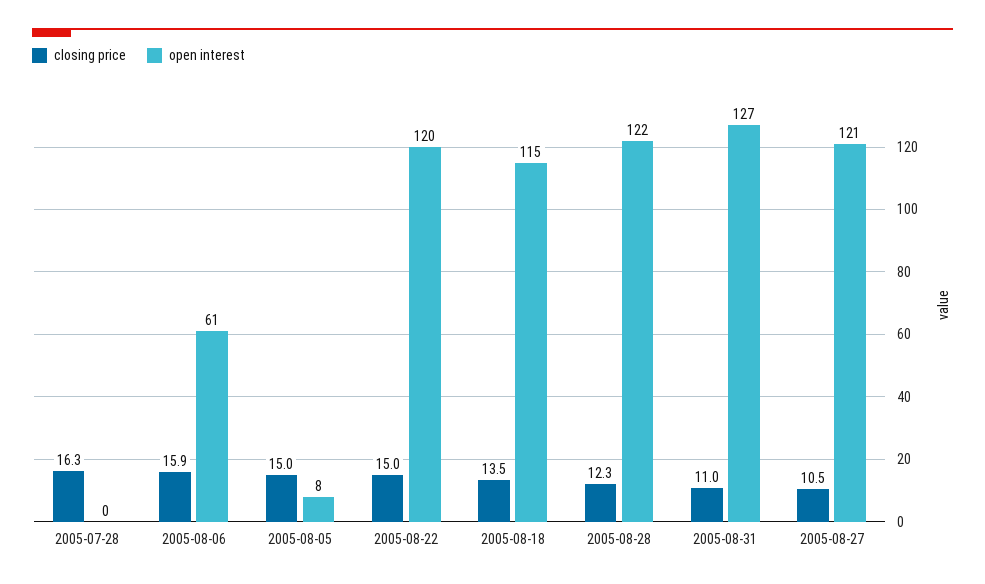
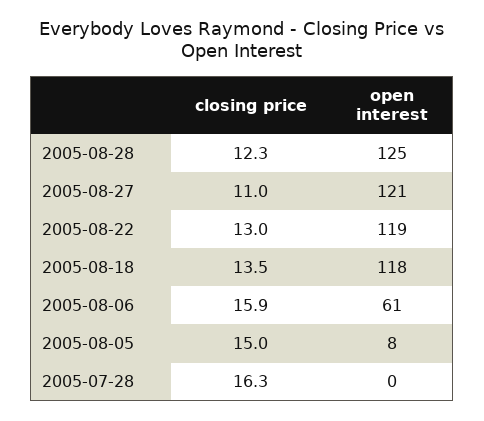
closing price, 2005-08-22: 15 -> 13
open interest, 2005-08-22: 120 -> 119
open interest, 2005-08-18: 115 -> 118
open interest, 2005-08-28: 122 -> 125
closing price, 2005-08-31: 11 -> none
open interest, 2005-08-31: 127 -> none
closing price, 2005-08-27: 10.5 -> 11

